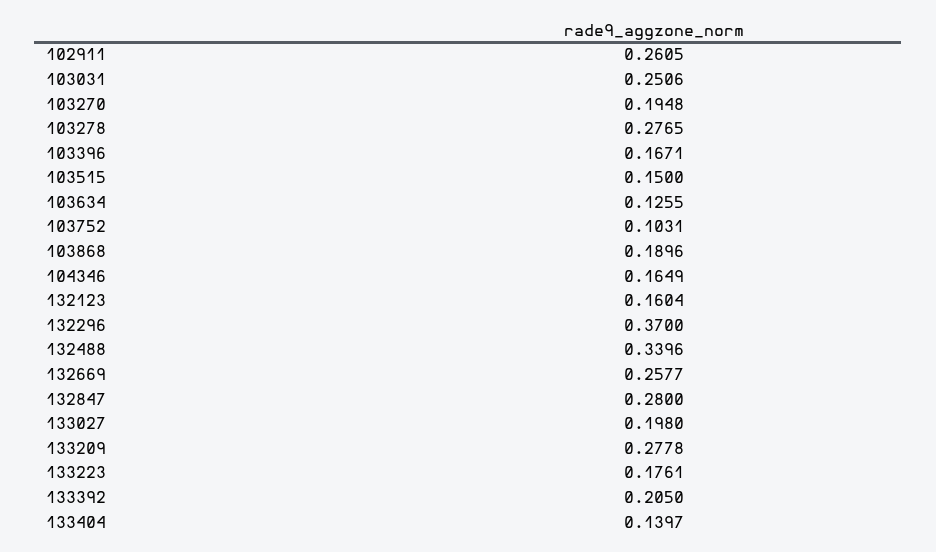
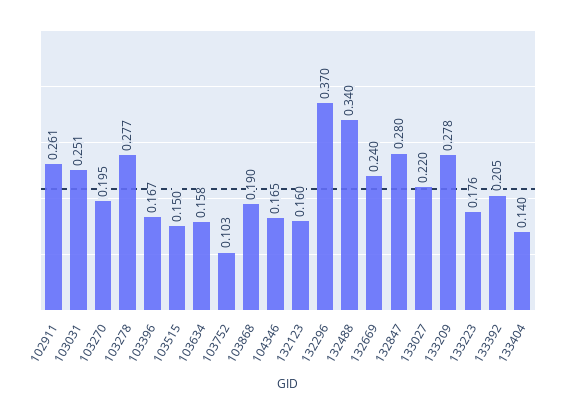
103634: 0.1255 -> 0.158
132669: 0.2577 -> 0.24
133027: 0.198 -> 0.22

